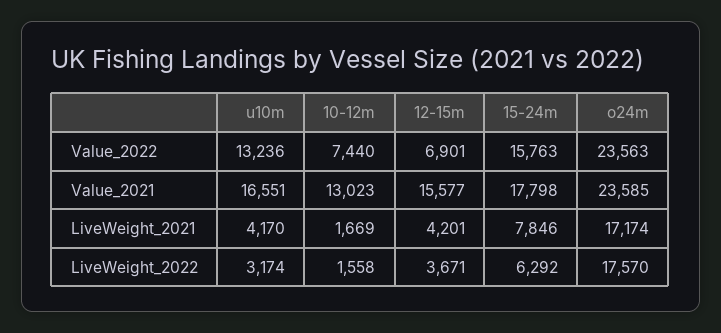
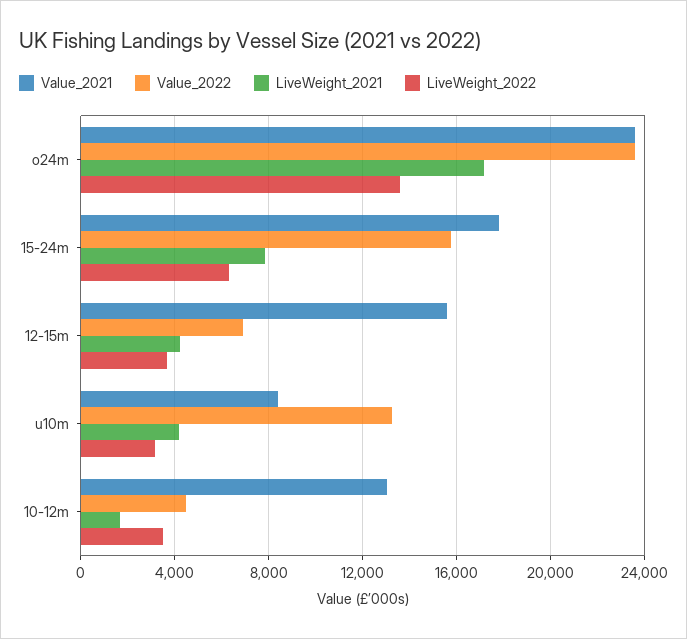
Value_2022, 10-12m: 7440 -> 4500
Value_2021, u10m: 16551 -> 8500
LiveWeight_2022, 10-12m: 1558 -> 3500
LiveWeight_2022, o24m: 17570 -> 13500

